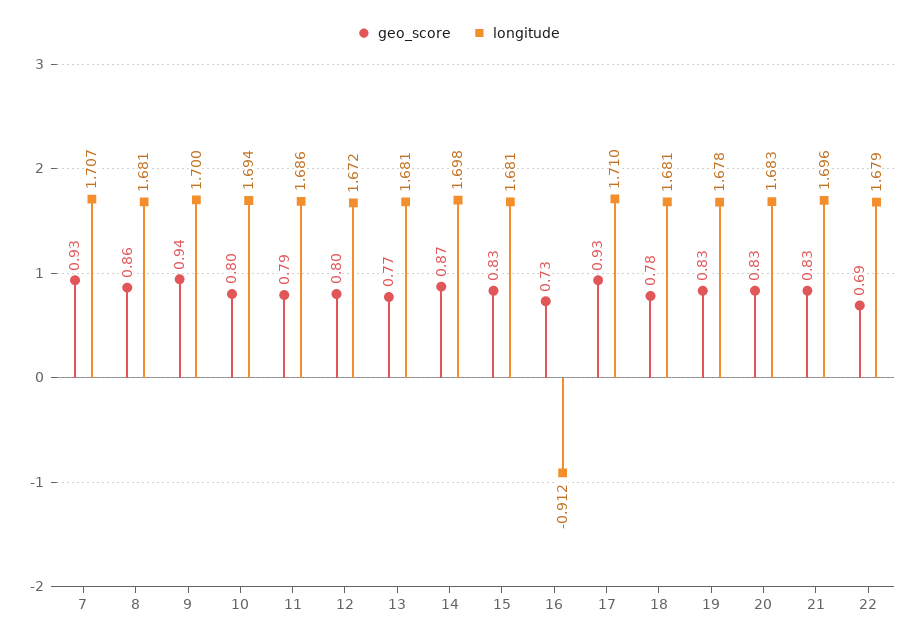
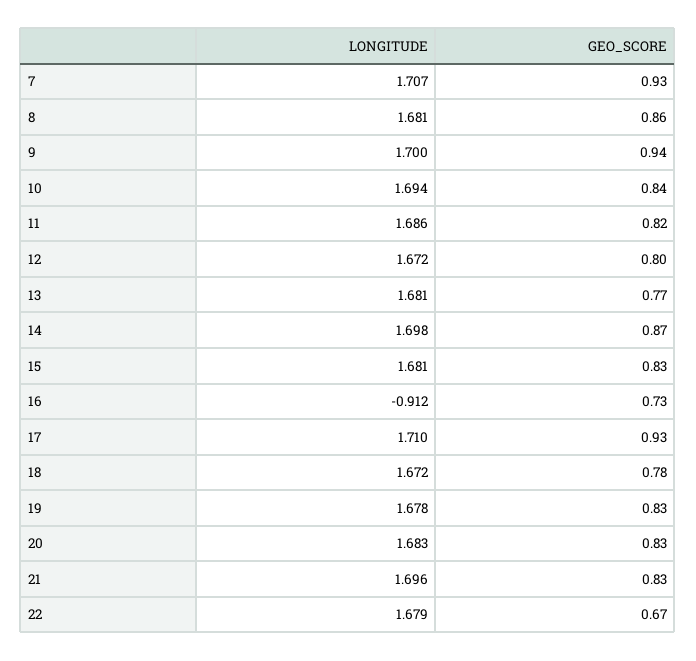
geo_score, 10: 0.8 -> 0.84
geo_score, 11: 0.79 -> 0.82
longitude, 18: 1.681 -> 1.672
geo_score, 22: 0.69 -> 0.67

